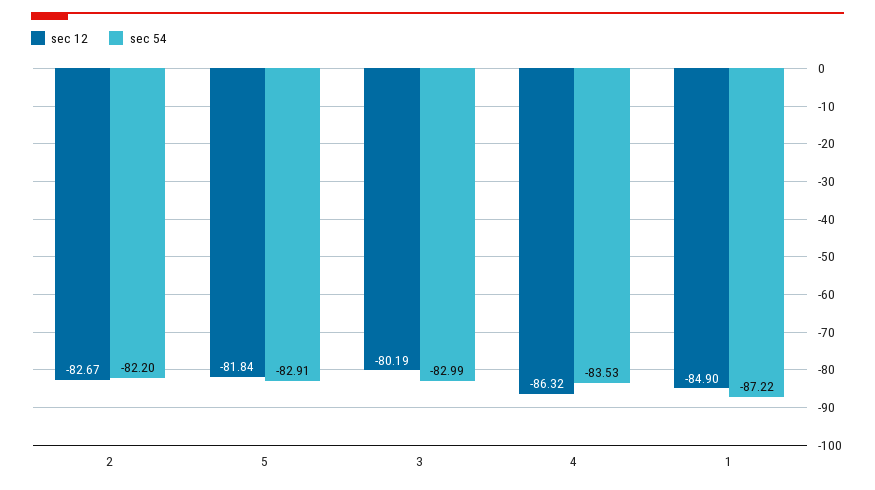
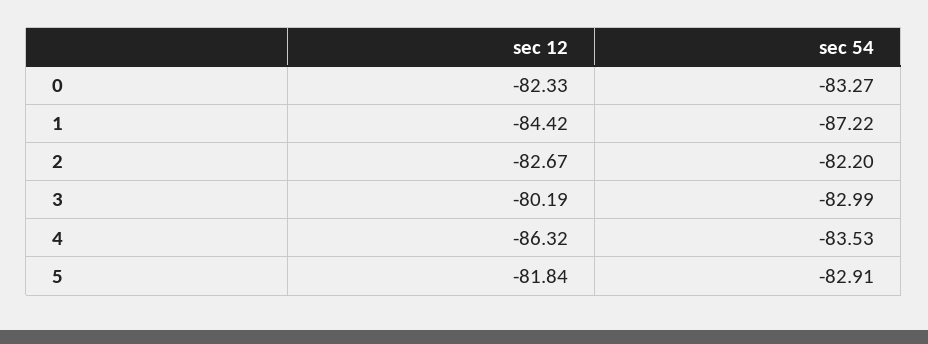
sec 12, 1: -84.9 -> -84.42
sec 12, 0: none -> -82.33
sec 54, 0: none -> -83.27

